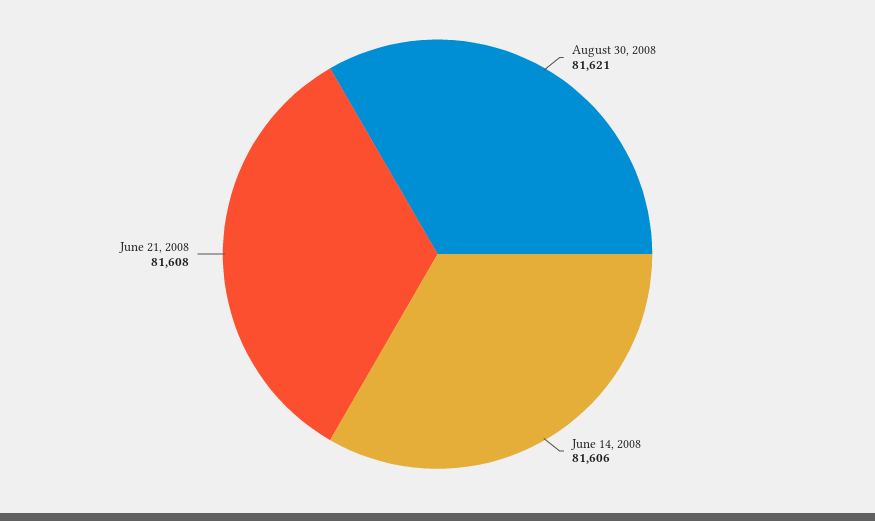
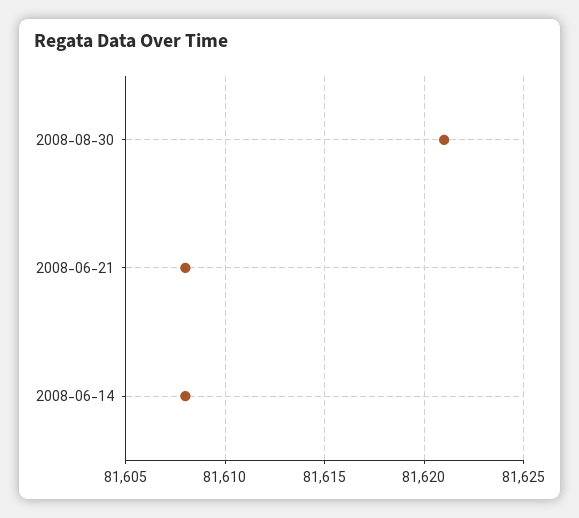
June 14, 2008: 81606 -> 81608

